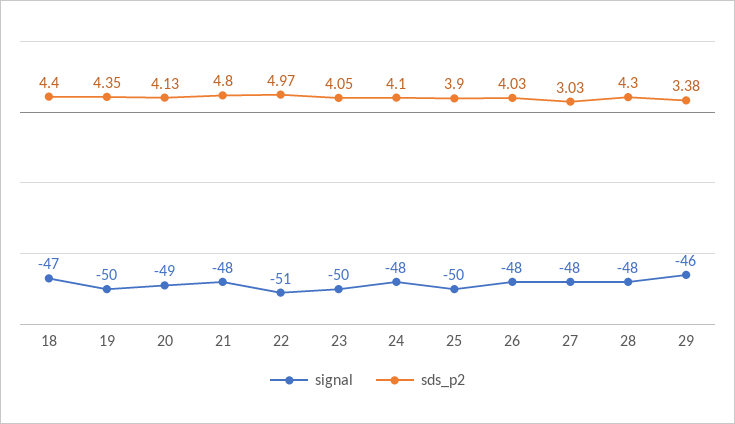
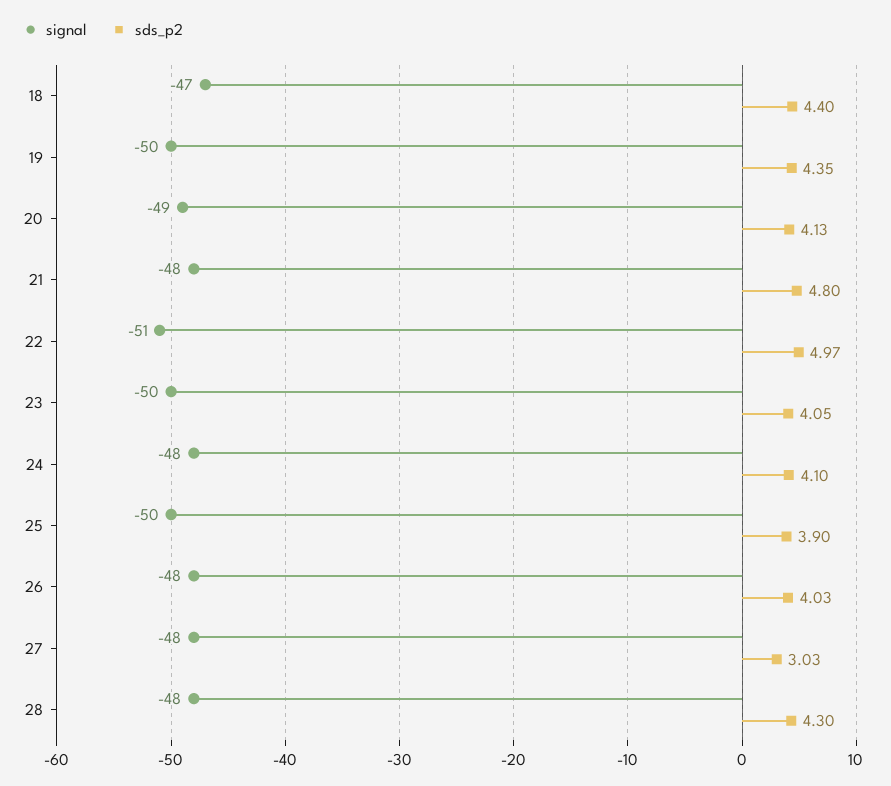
signal, 29: -46 -> none
sds_p2, 29: 3.38 -> none

